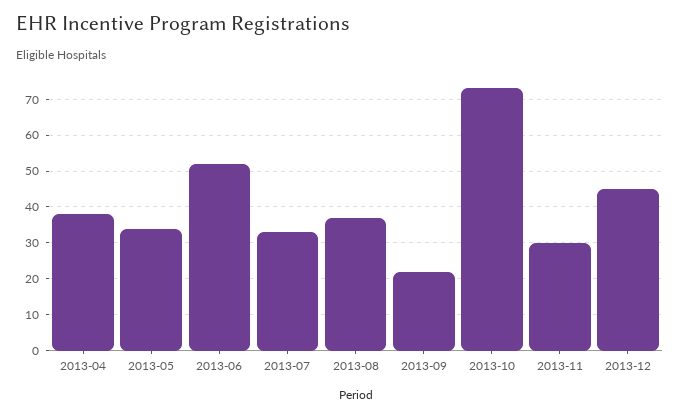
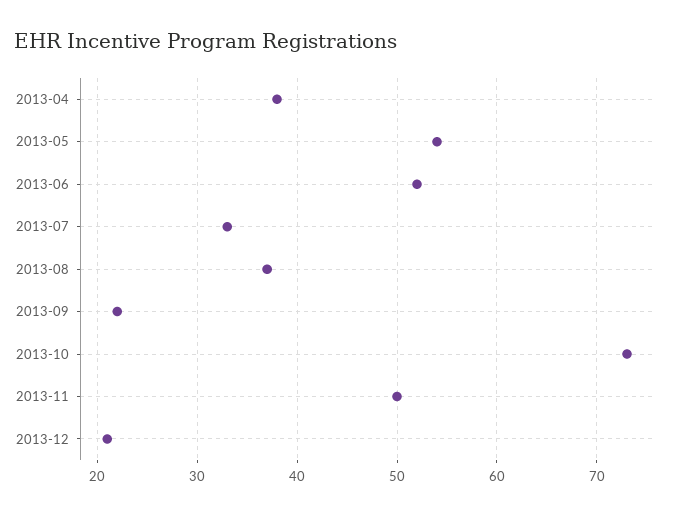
2013-05: 35 -> 54
2013-11: 30 -> 50
2013-12: 45 -> 21

